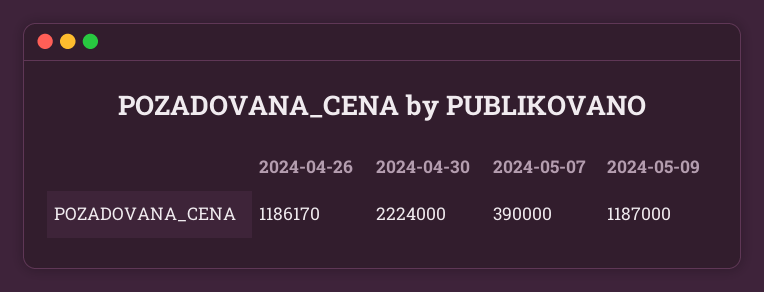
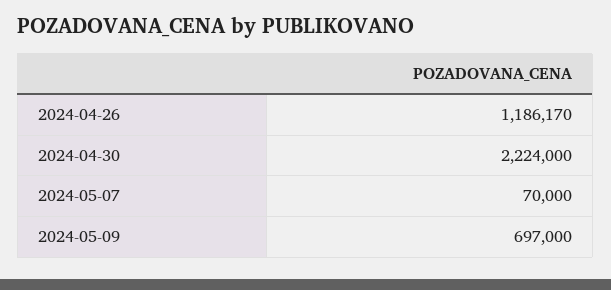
2024-05-07: 390000 -> 70000
2024-05-09: 1187000 -> 697000

